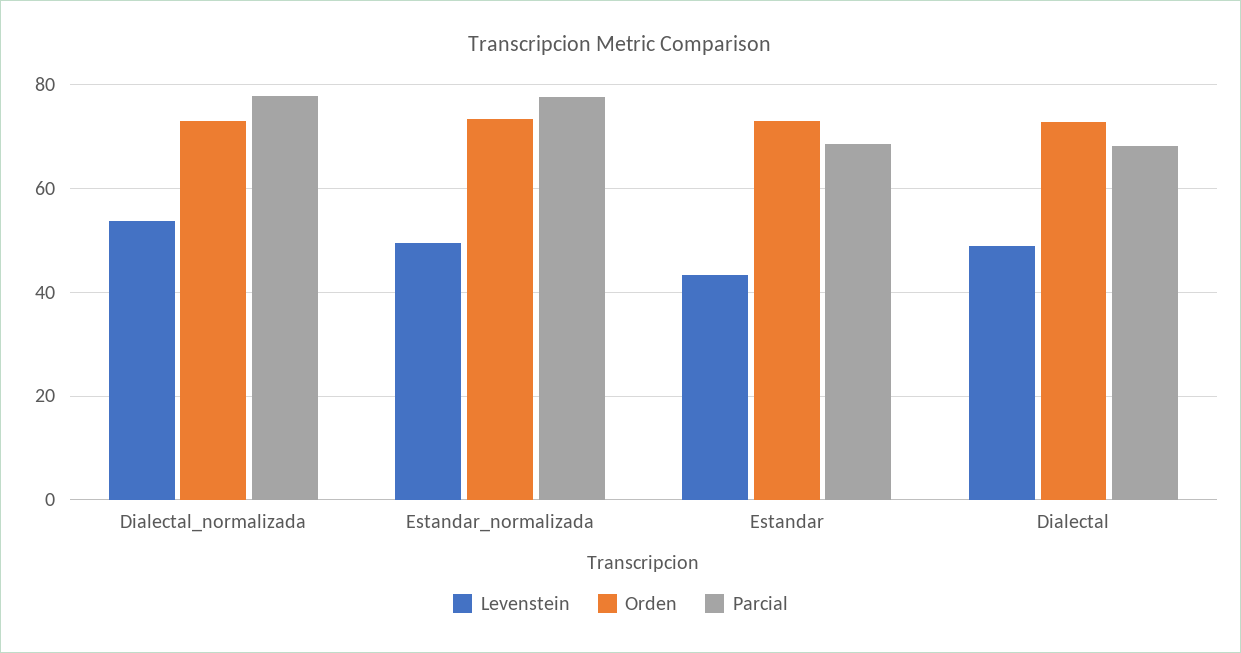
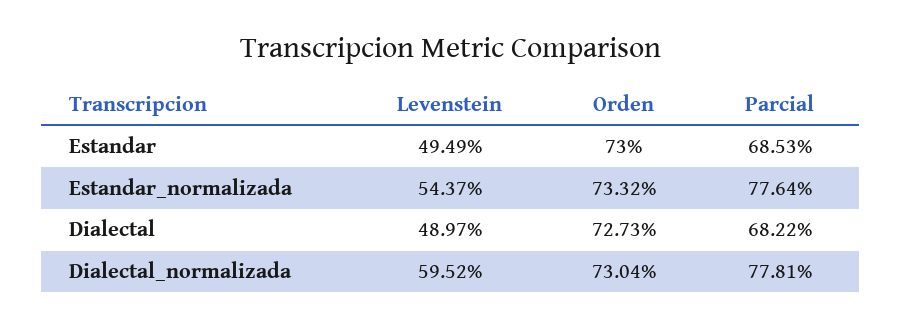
Levenstein, Dialectal_normalizada: 54 -> 59.52
Levenstein, Estandar_normalizada: 50 -> 54.37
Levenstein, Estandar: 44 -> 49.49

